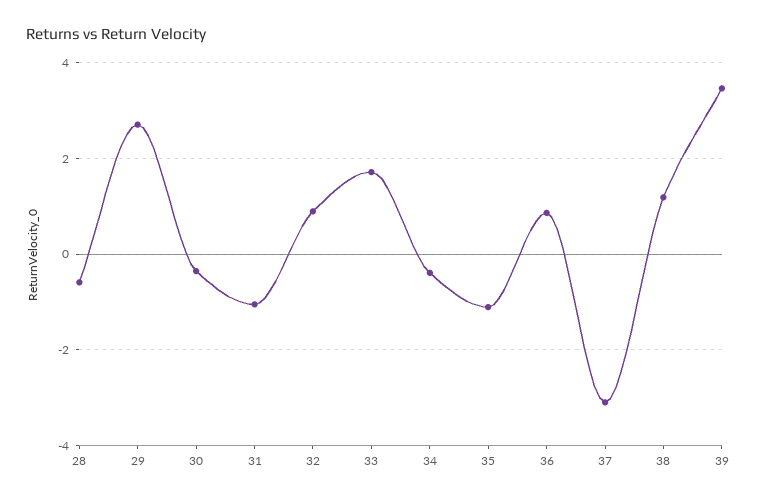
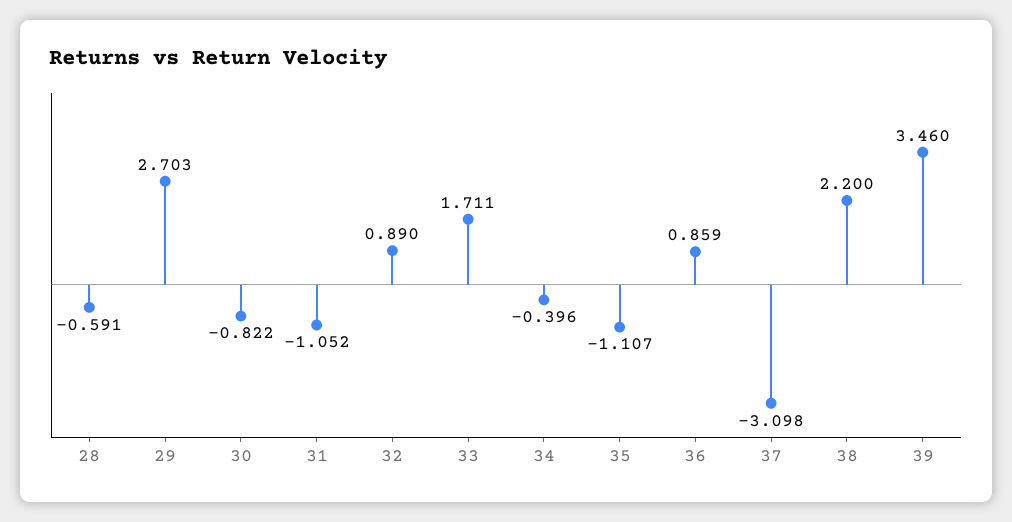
30: -0.4 -> -0.822
38: 1.2 -> 2.2

